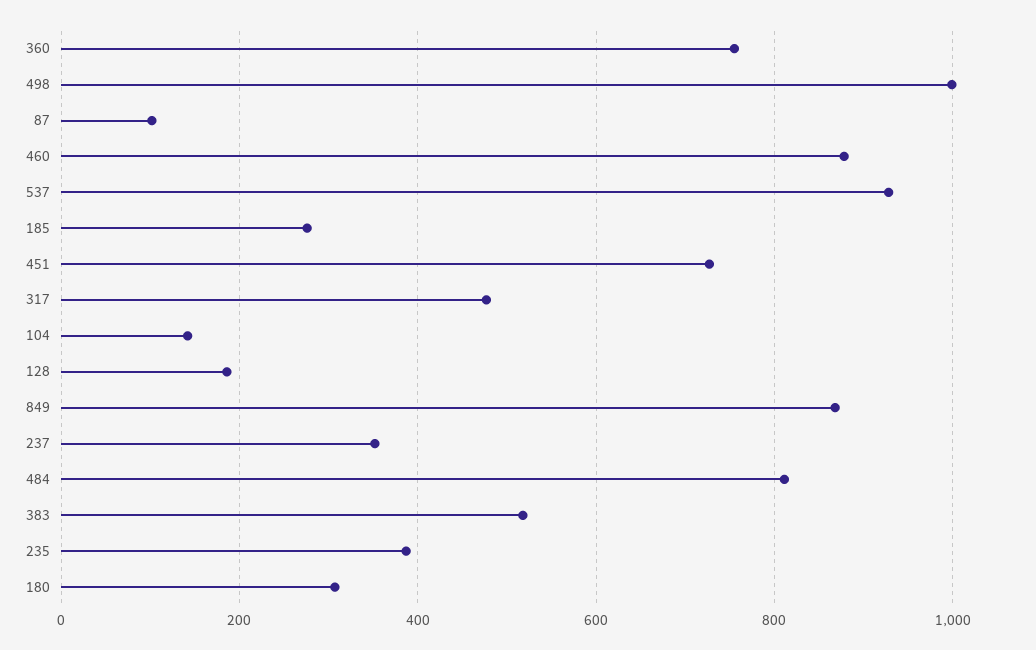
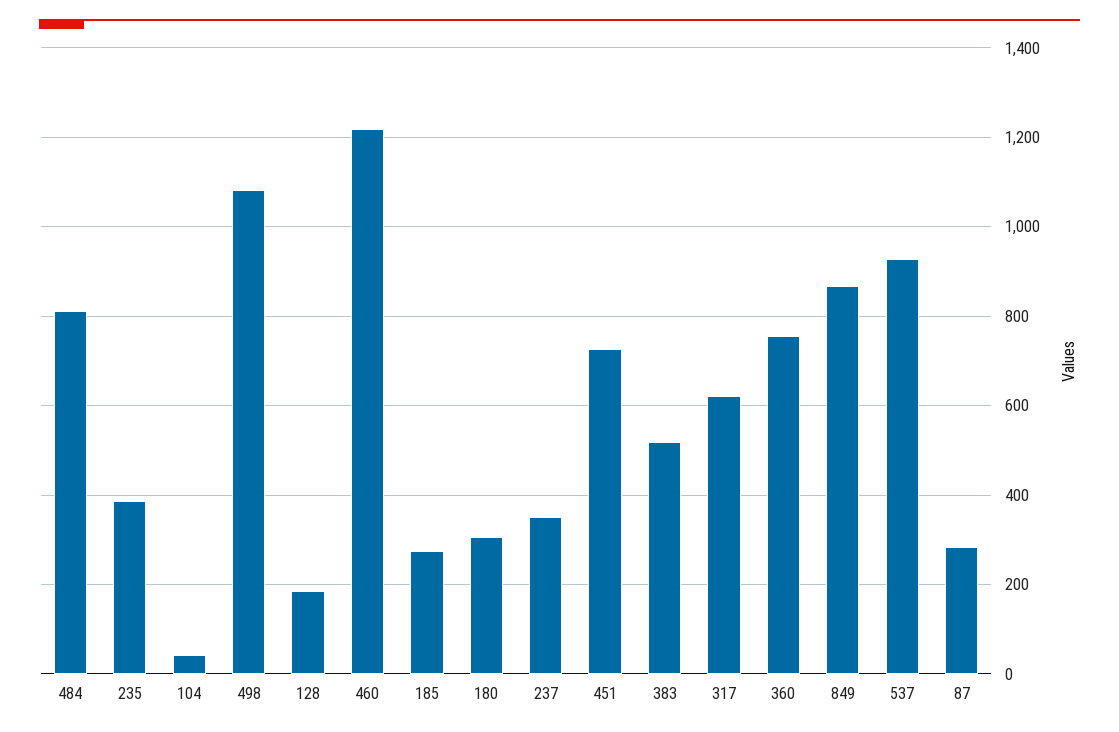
498: 1000 -> 1080
87: 100 -> 280
460: 880 -> 1220
317: 480 -> 620
104: 140 -> 40

